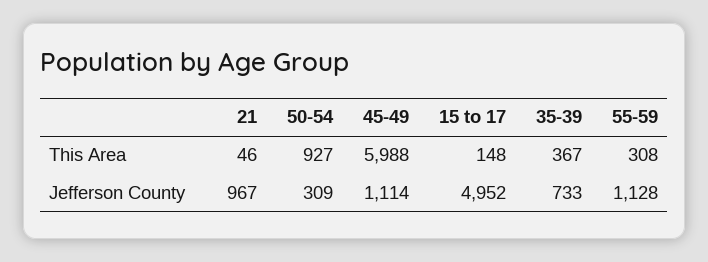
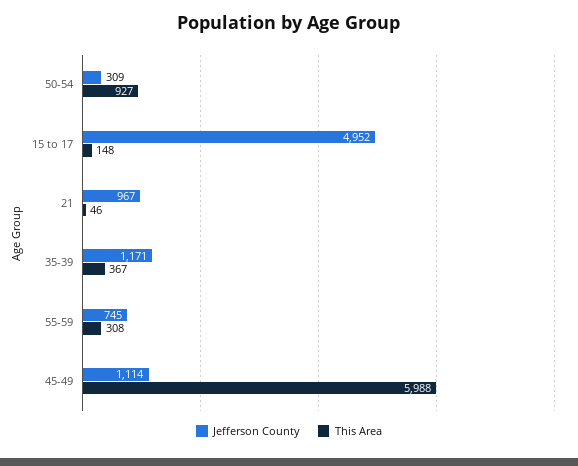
Jefferson County, 35-39: 733 -> 1171
Jefferson County, 55-59: 1128 -> 745

